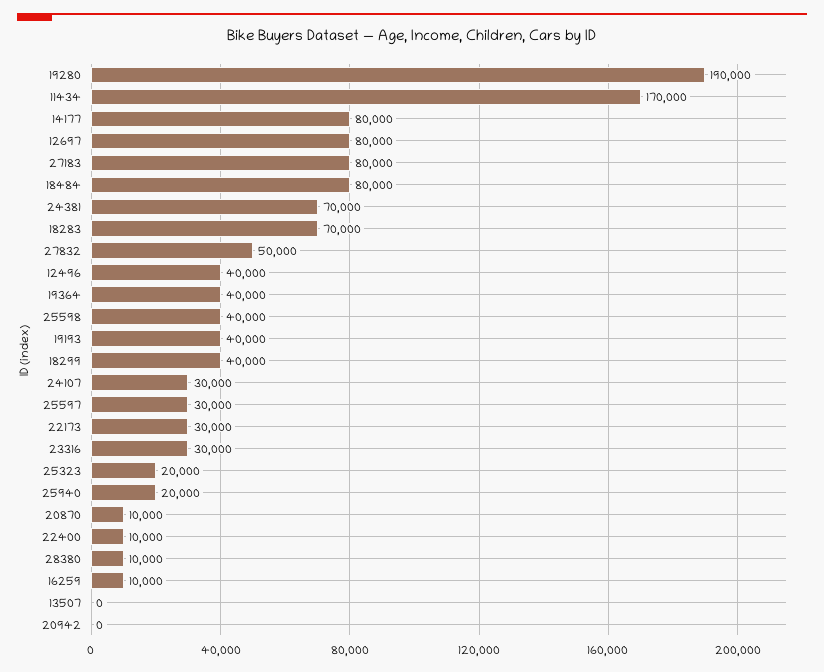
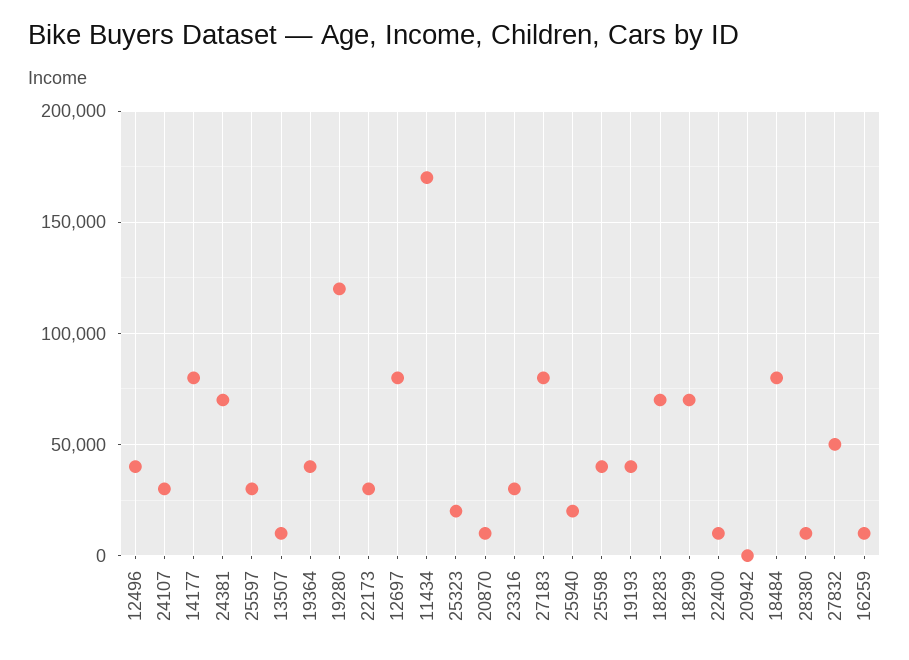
19280: 190000 -> 120000
18299: 40000 -> 70000
13507: 0 -> 10000

